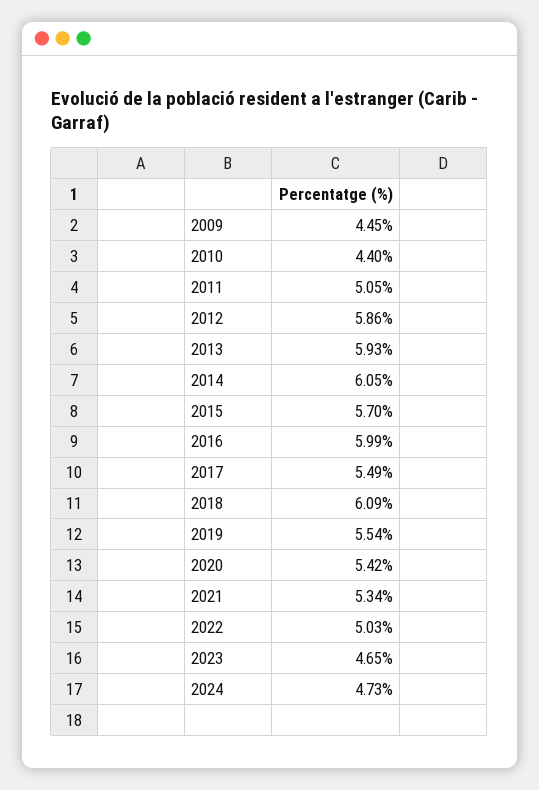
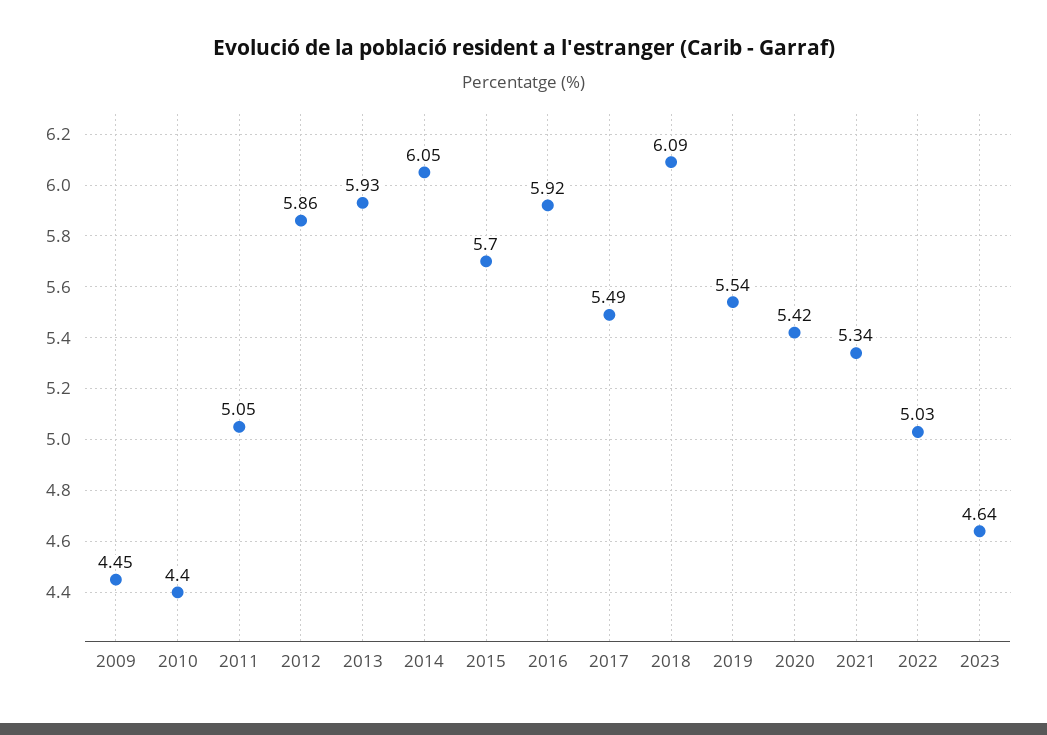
2016: 5.99 -> 5.92
2023: 4.65 -> 4.64
2024: 4.73 -> none

